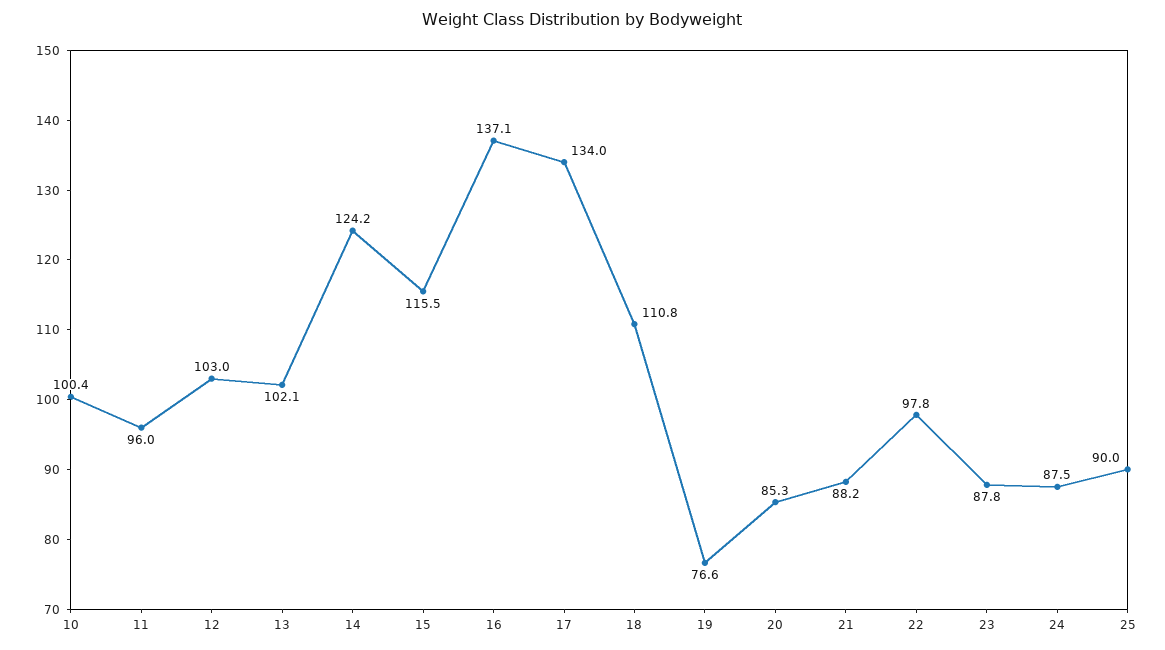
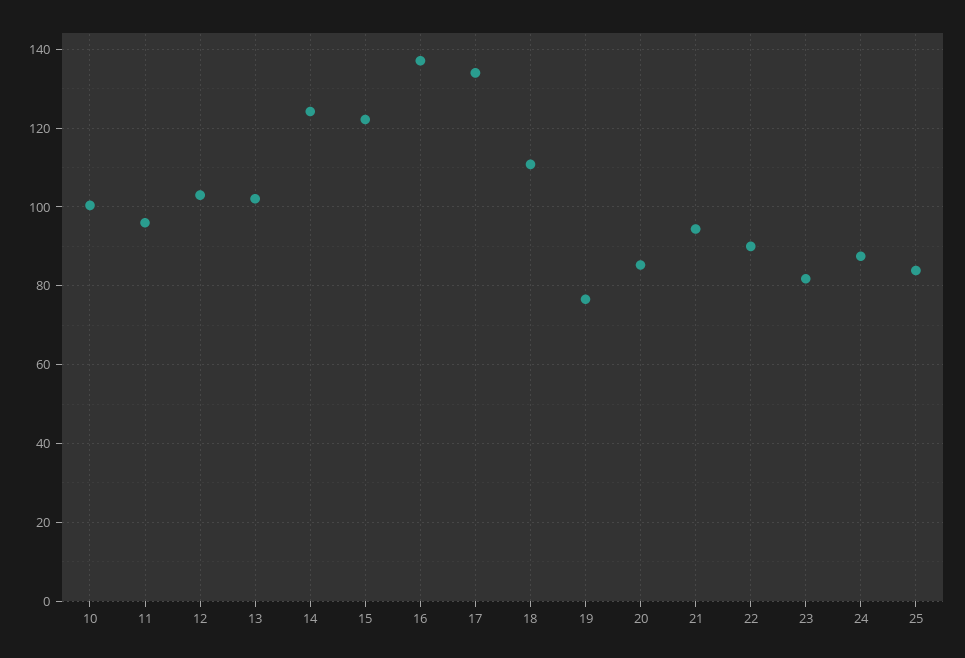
15: 115.5 -> 122
21: 88.2 -> 94
22: 97.8 -> 90
23: 87.8 -> 82
25: 90 -> 84

